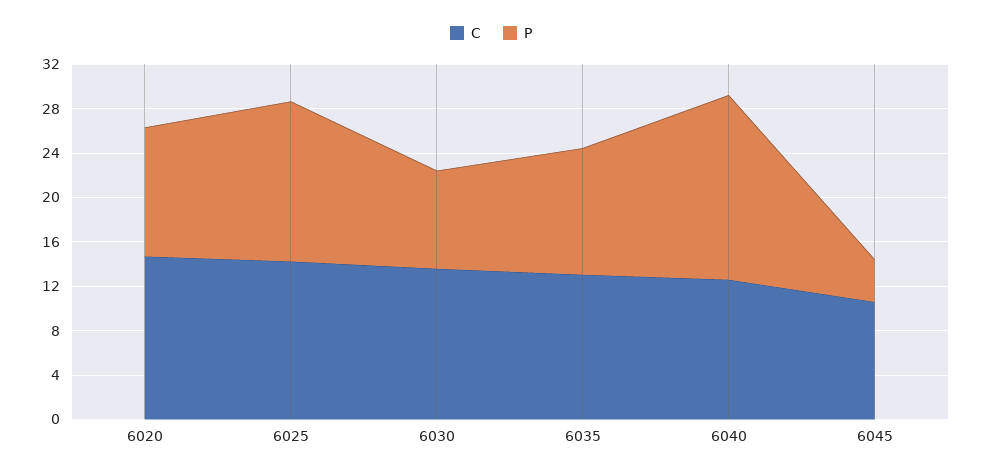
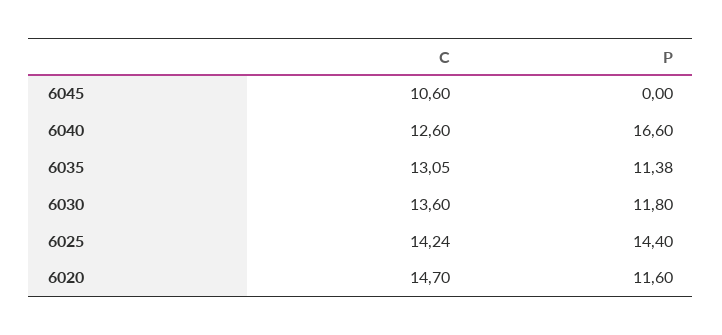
P, 6030: 9 -> 11.8
P, 6045: 4 -> 0

